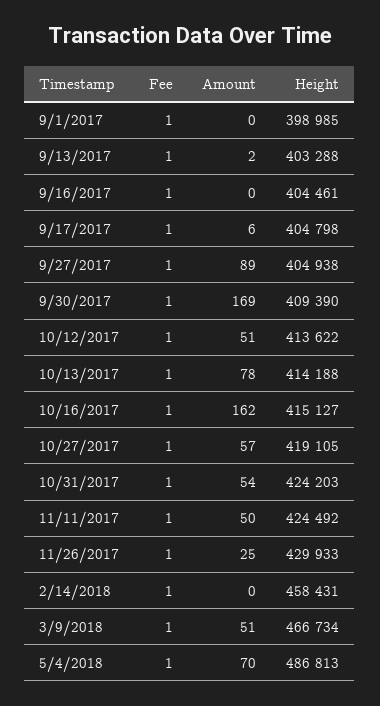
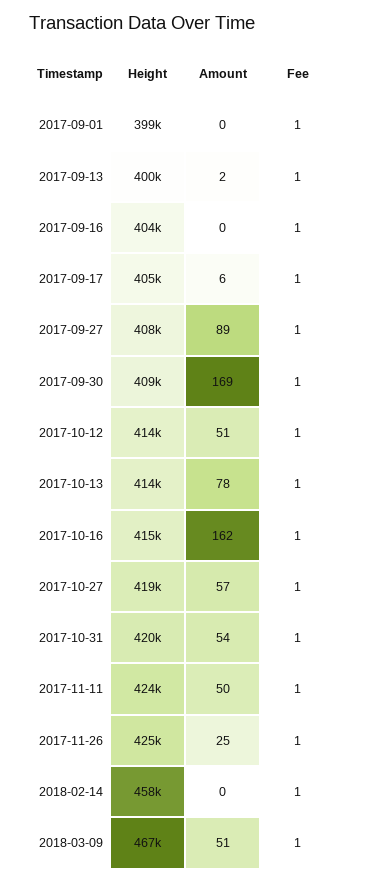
Height, 9/13/2017: 403288 -> 400000
Height, 9/27/2017: 404938 -> 408000
Height, 10/31/2017: 424203 -> 420000
Height, 11/26/2017: 429933 -> 425000
Fee, 5/4/2018: 1 -> none
Amount, 5/4/2018: 70 -> none
Height, 5/4/2018: 486813 -> none

